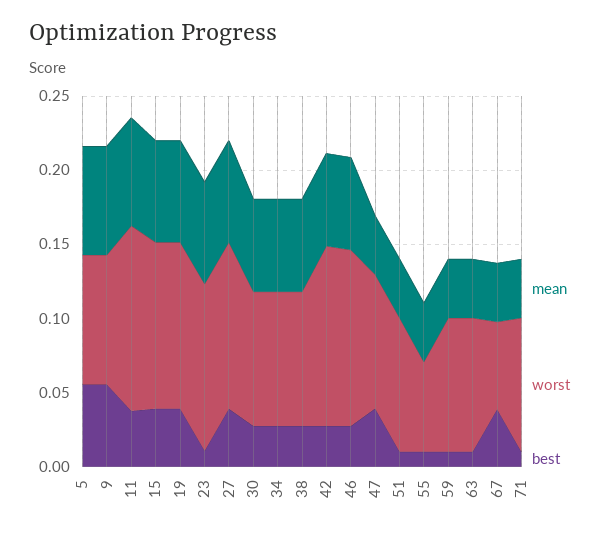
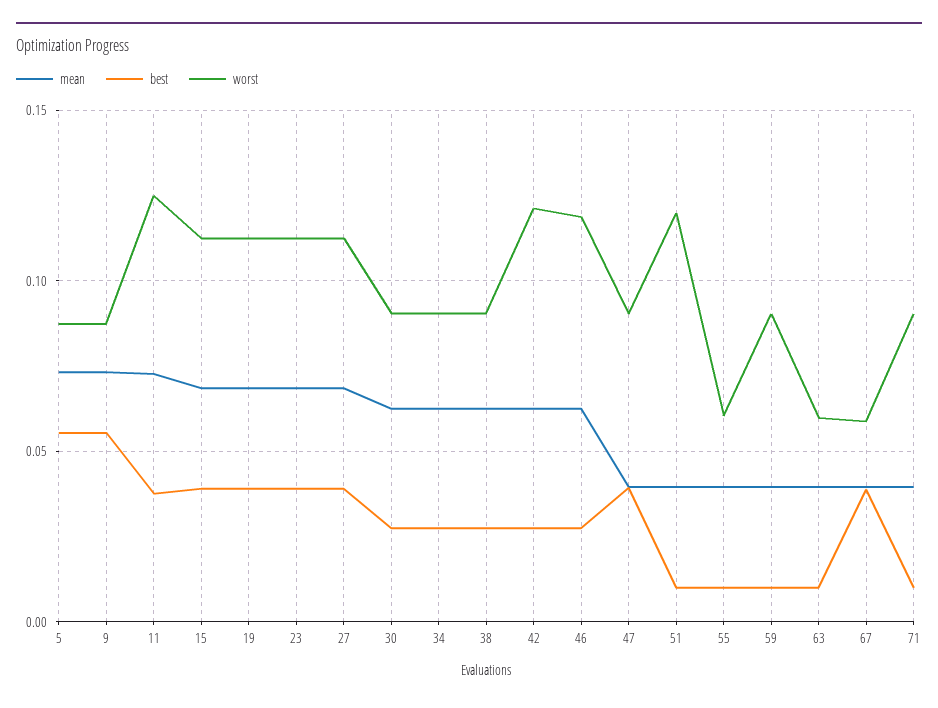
best, 23: 0.01 -> 0.04
worst, 51: 0.09 -> 0.12
worst, 63: 0.09 -> 0.06

